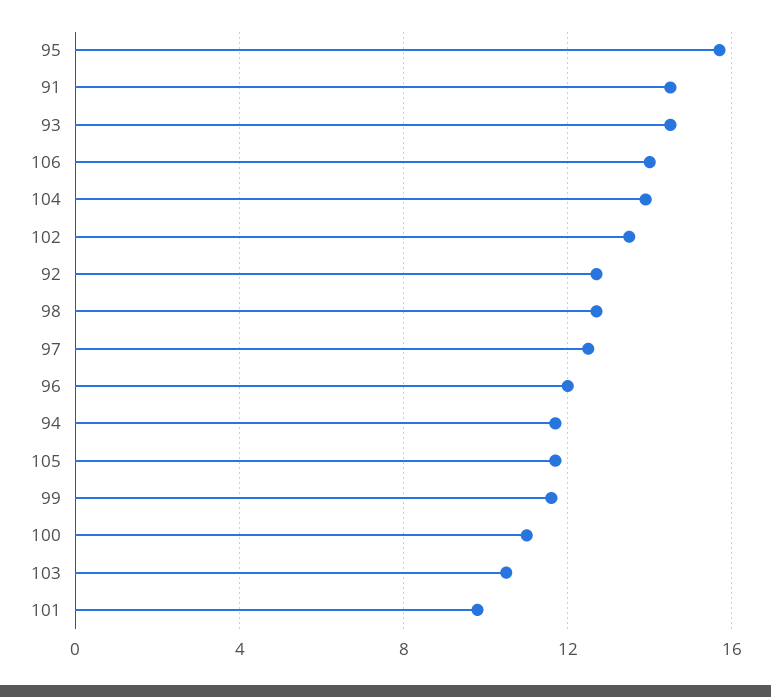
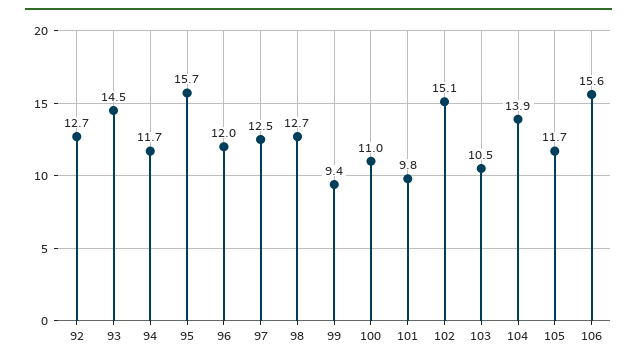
91: 14.5 -> none
106: 14 -> 15.6
102: 13.5 -> 15.1
99: 11.5 -> 9.4

